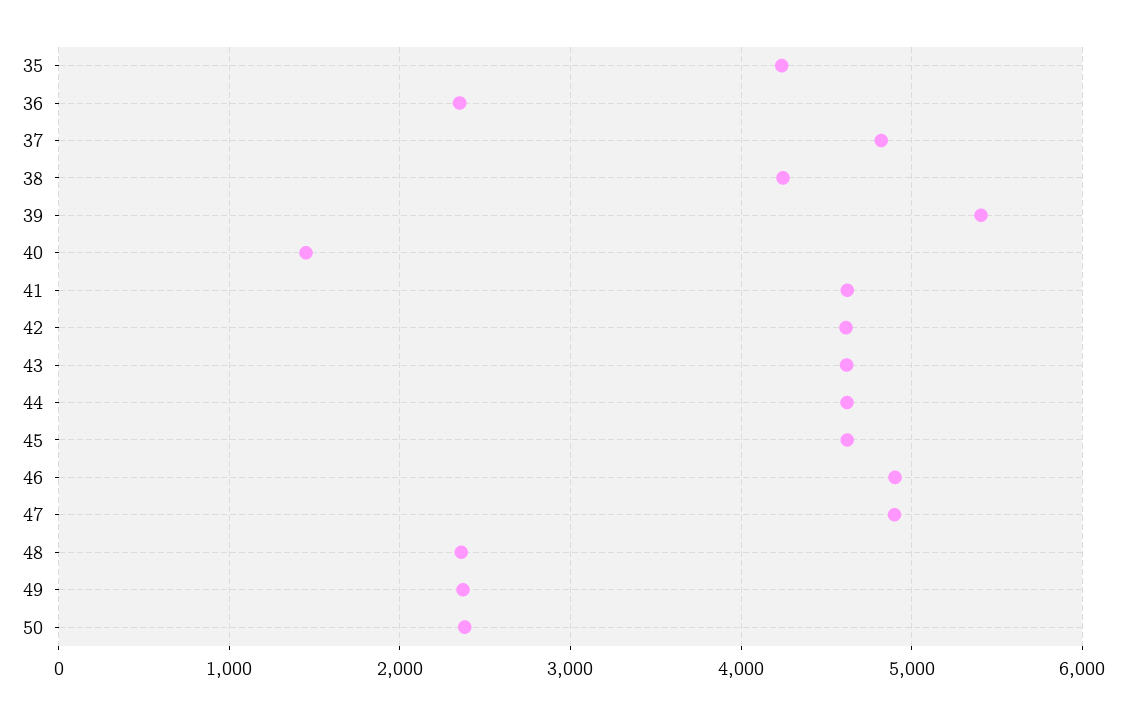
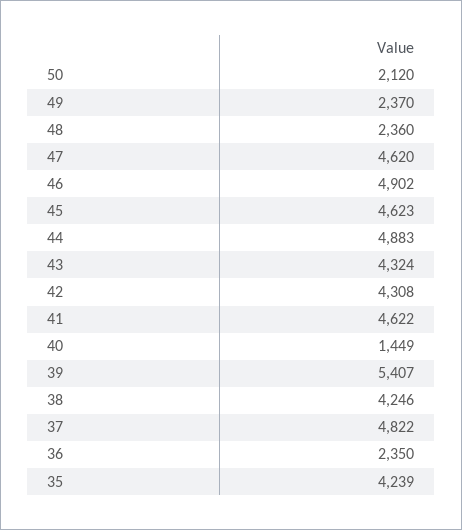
42: 4600 -> 4308
43: 4600 -> 4324
44: 4600 -> 4883
47: 4900 -> 4620
50: 2400 -> 2120

